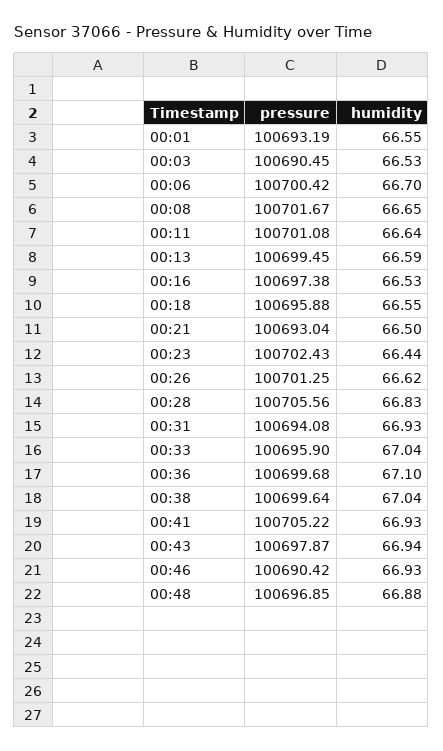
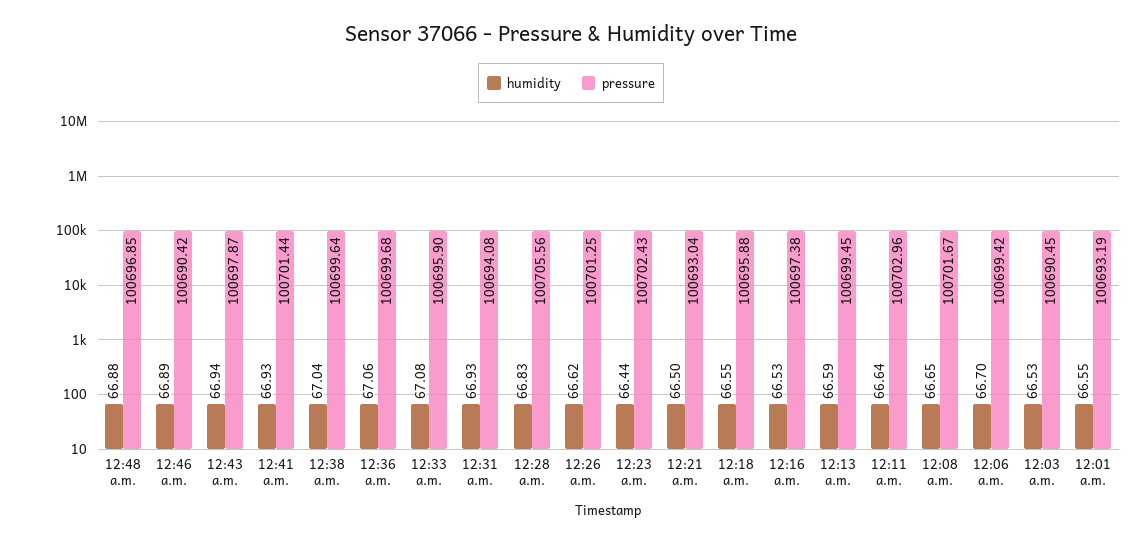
pressure, 00:06: 100700.42 -> 100699.42
pressure, 00:11: 100701.08 -> 100702.96
humidity, 00:33: 67.04 -> 67.08
humidity, 00:36: 67.1 -> 67.06
pressure, 00:41: 100705.22 -> 100701.44
humidity, 00:46: 66.93 -> 66.89

